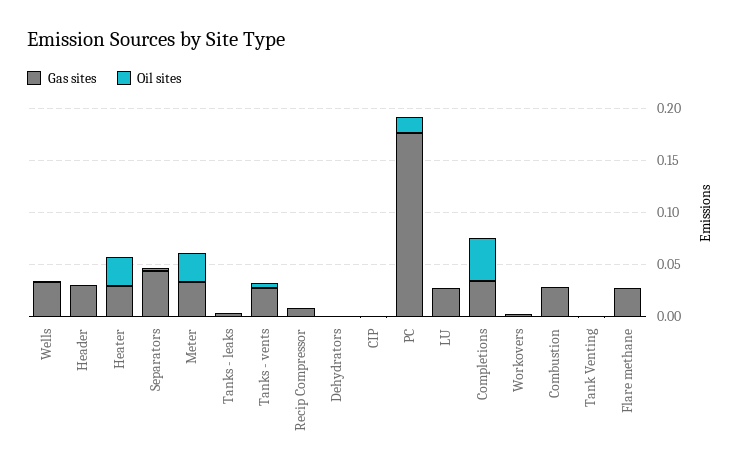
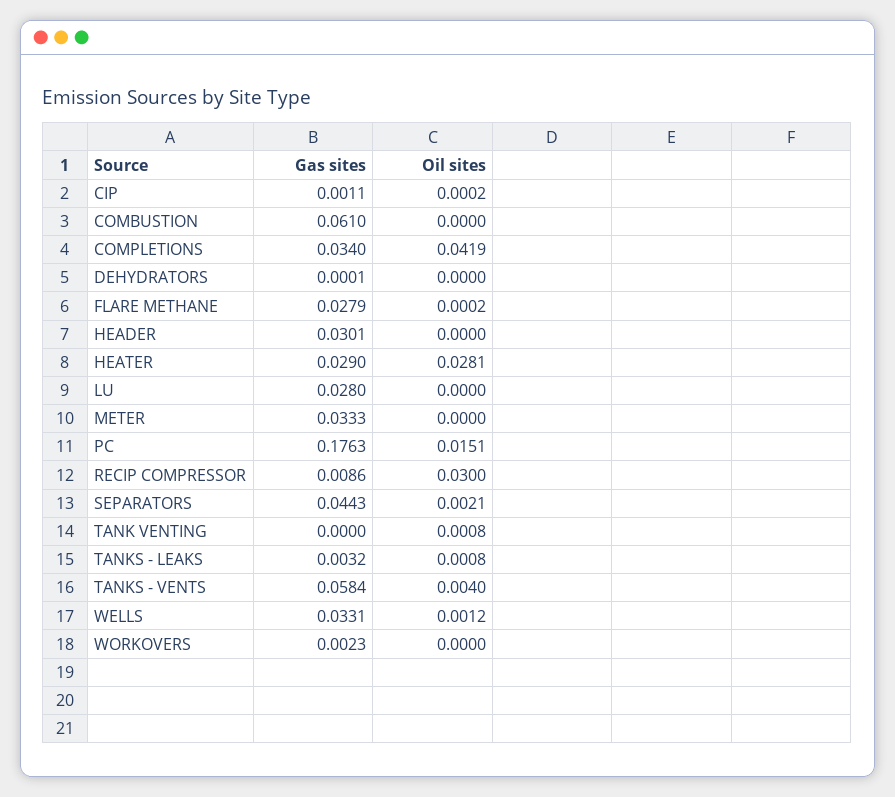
Oil sites, Meter: 0.03 -> 0
Gas sites, Tanks - vents: 0.03 -> 0.0584
Oil sites, Recip Compressor: 0 -> 0.03
Gas sites, Combustion: 0.03 -> 0.061

